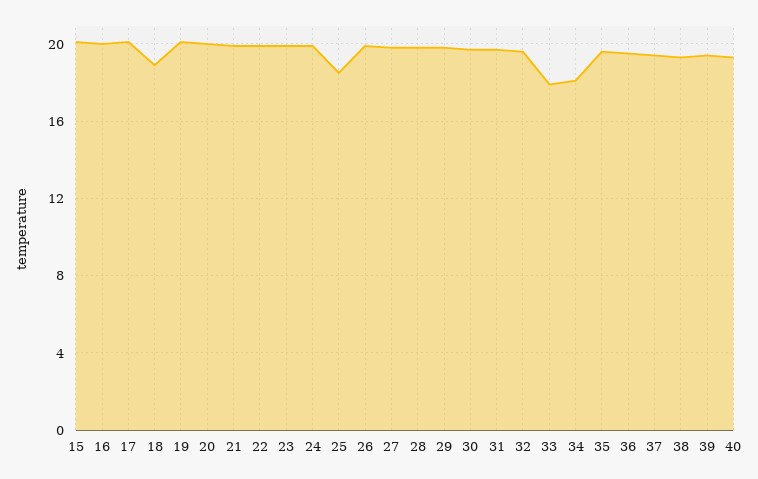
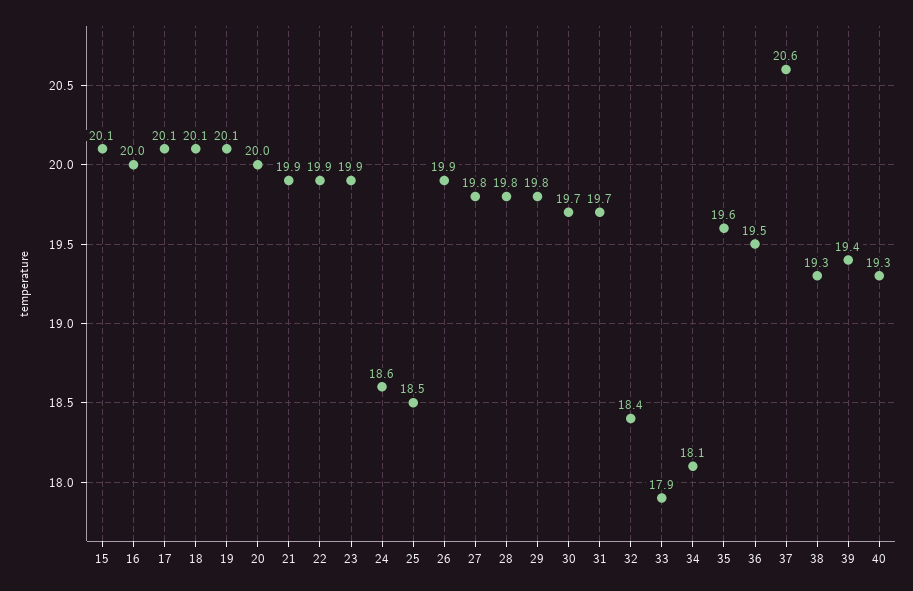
18: 19 -> 20.1
24: 20 -> 18.6
32: 19.5 -> 18.4
37: 19.5 -> 20.6

